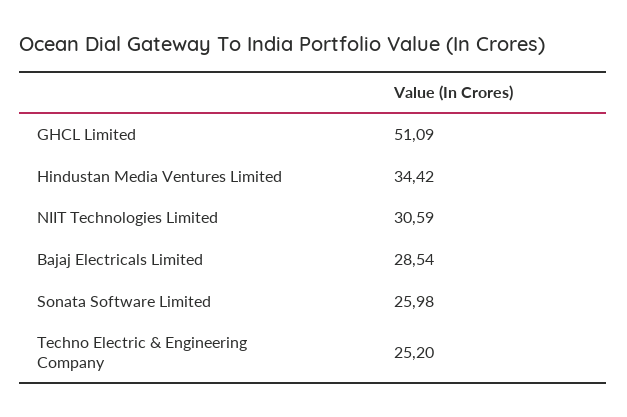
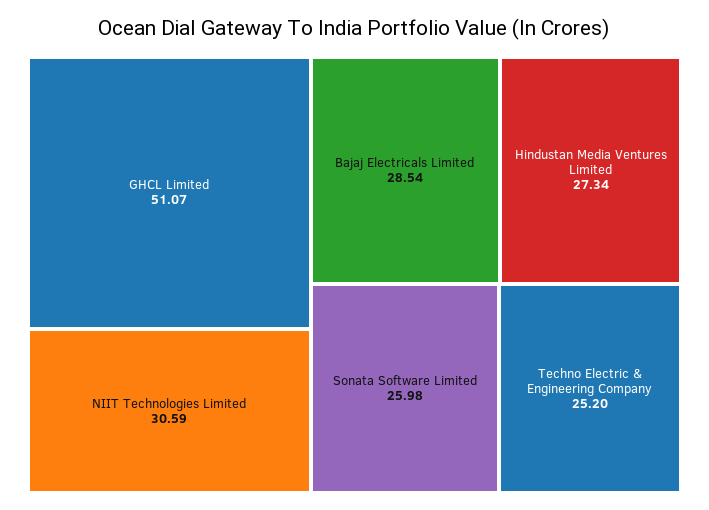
GHCL Limited: 51.09 -> 51.07
Hindustan Media Ventures Limited: 34.42 -> 27.34

